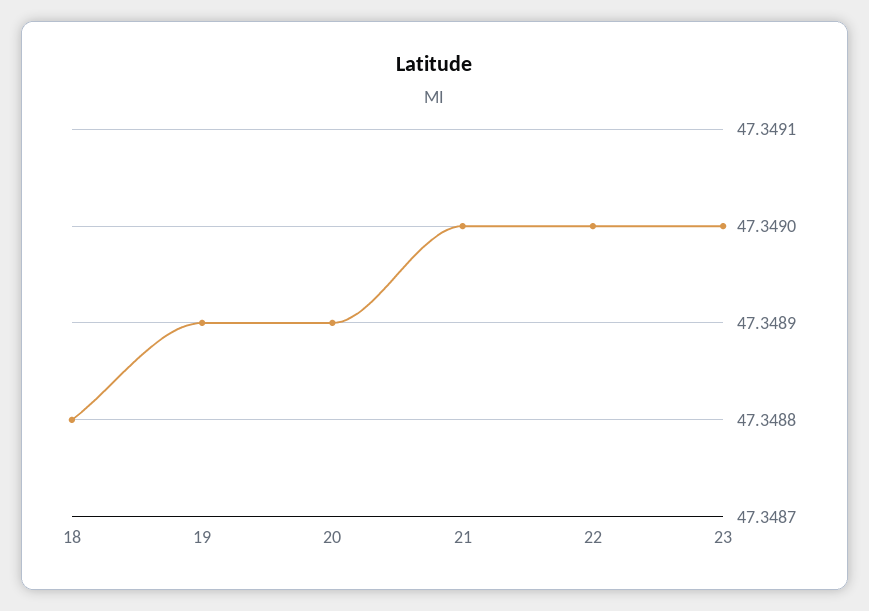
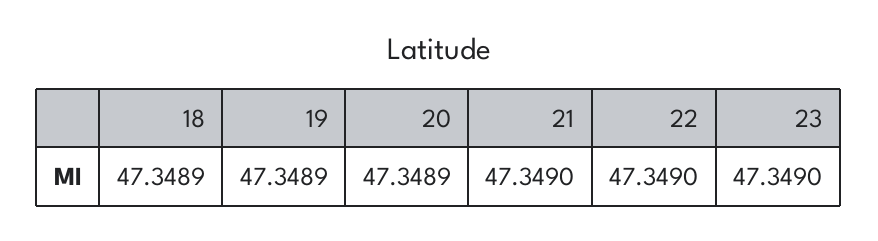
18: 47.3488 -> 47.3489

